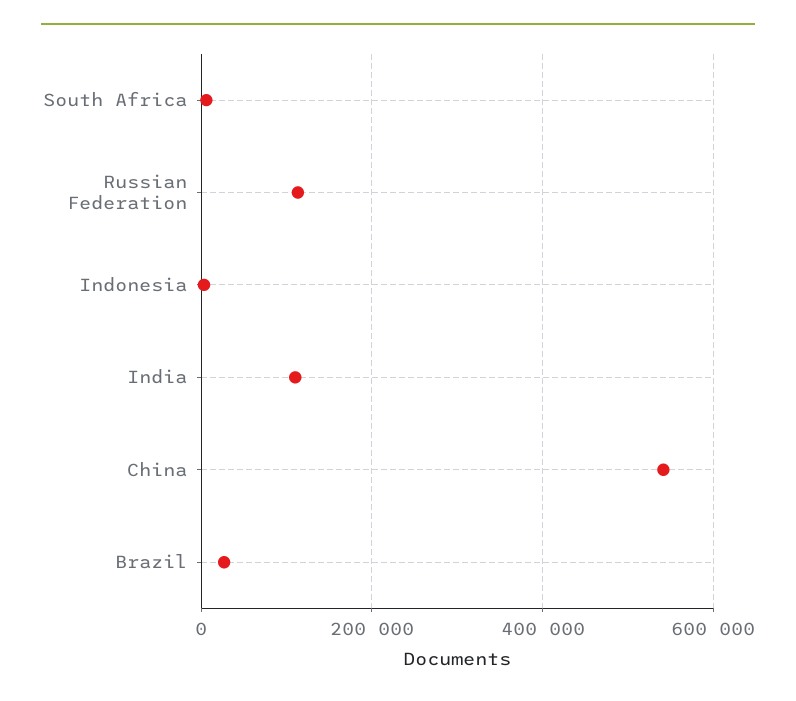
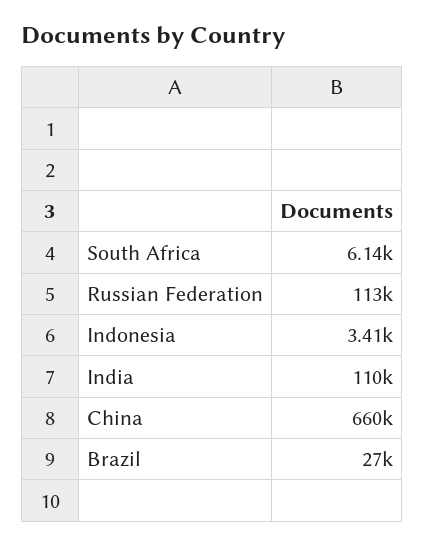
China: 540000 -> 660000

